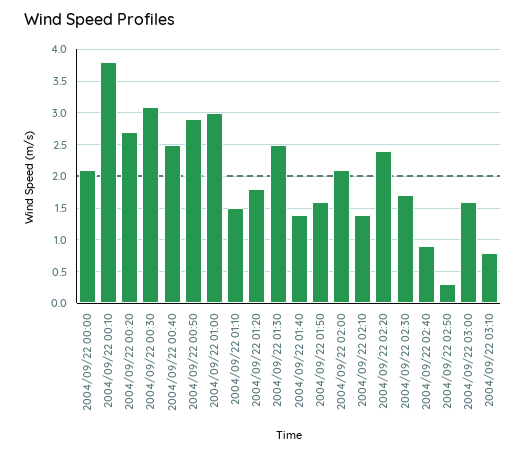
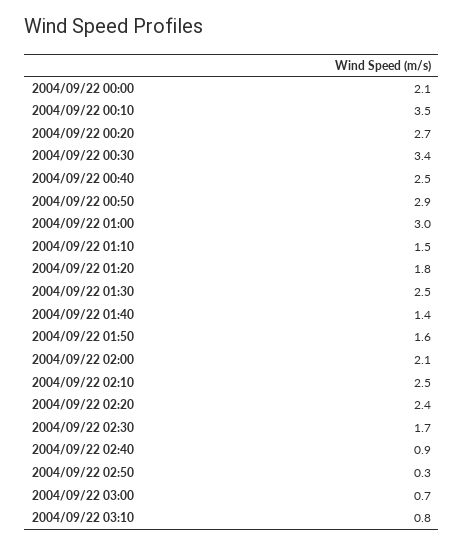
2004/09/22 00:10: 3.8 -> 3.5
2004/09/22 00:30: 3.1 -> 3.4
2004/09/22 02:10: 1.4 -> 2.5
2004/09/22 03:00: 1.6 -> 0.7

